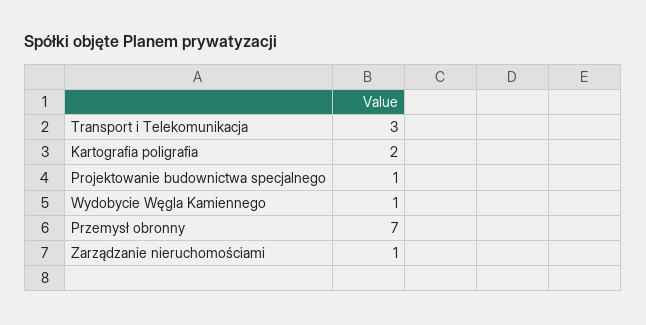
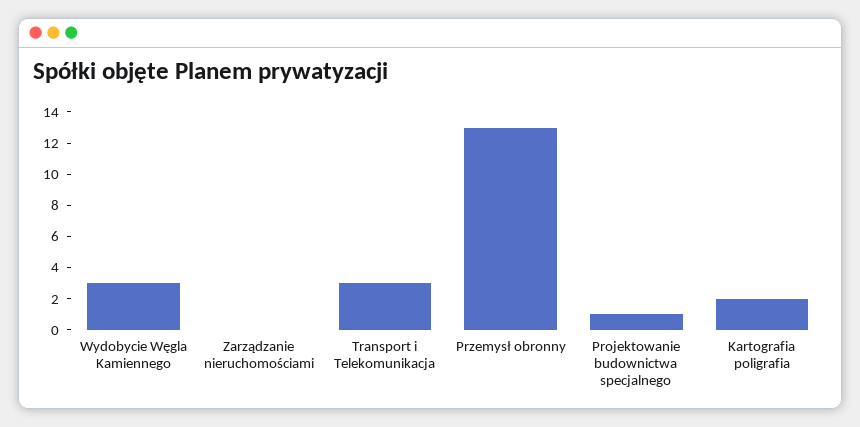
Wydobycie Węgla Kamiennego: 1 -> 3
Przemysł obronny: 7 -> 13
Zarządzanie nieruchomościami: 1 -> 0

